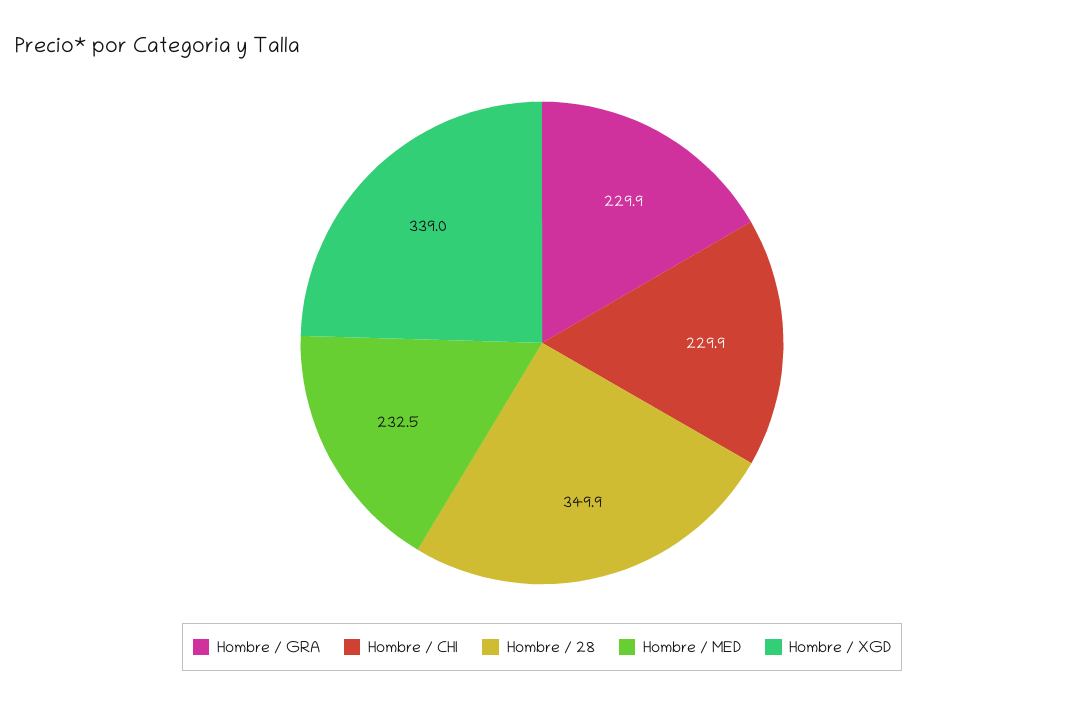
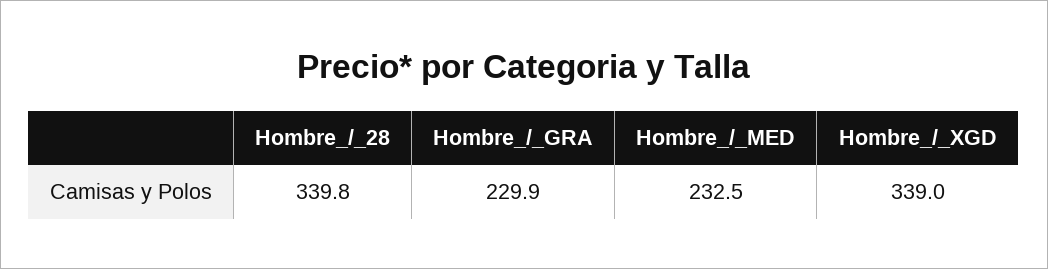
Hombre / CHI: 229.9 -> none
Hombre / 28: 349.9 -> 339.8

